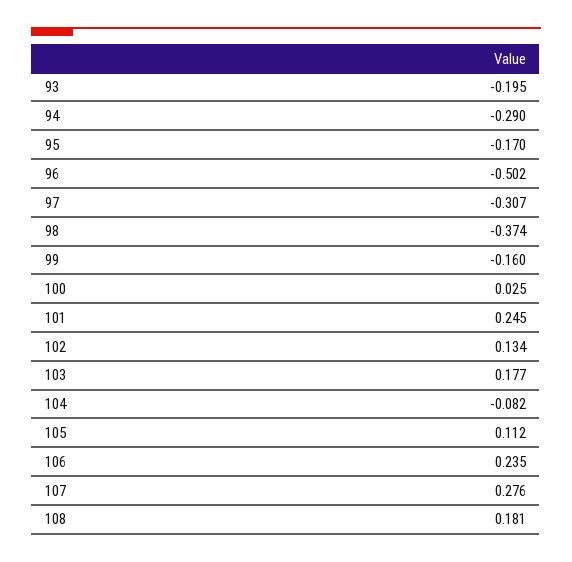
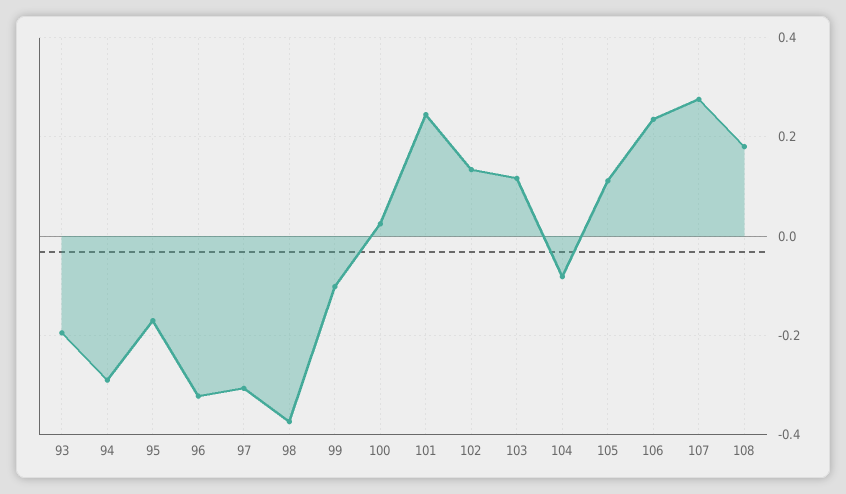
96: -0.502 -> -0.32
99: -0.16 -> -0.1
103: 0.177 -> 0.12

